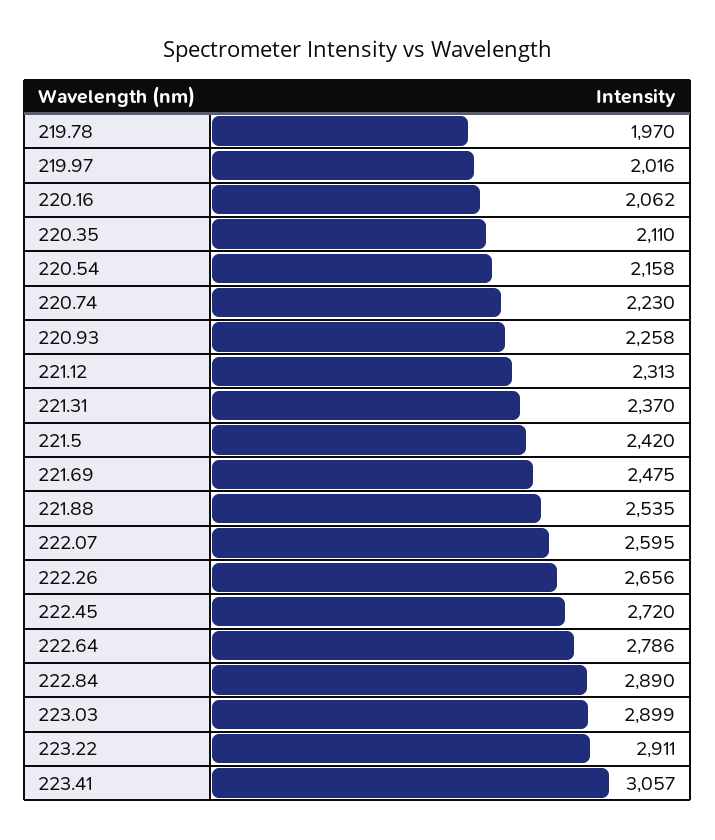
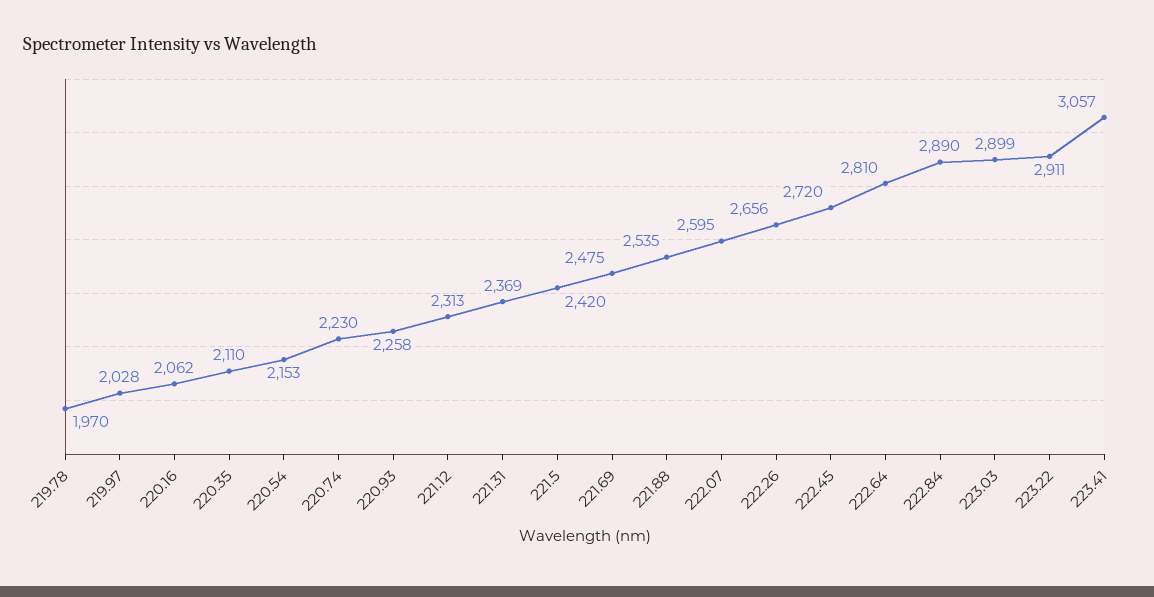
219.97: 2016 -> 2028
220.54: 2158 -> 2153
221.31: 2370 -> 2369
222.64: 2786 -> 2810

